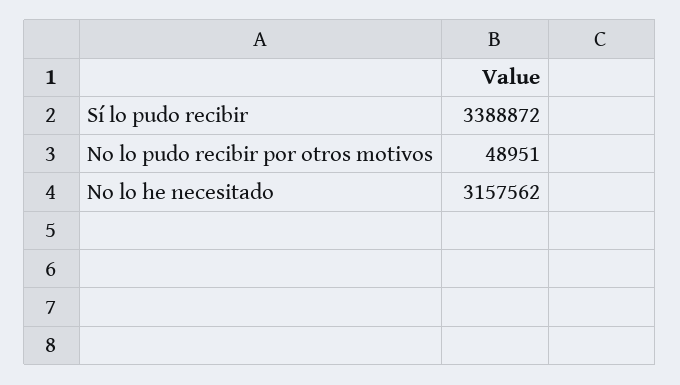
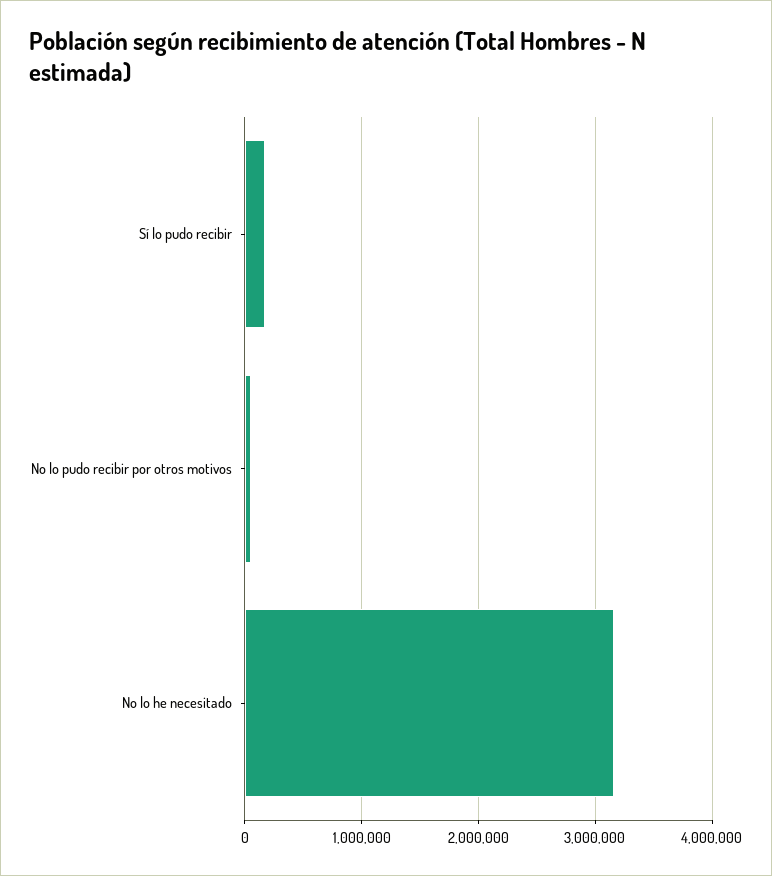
Sí lo pudo recibir: 3388872 -> 200000

